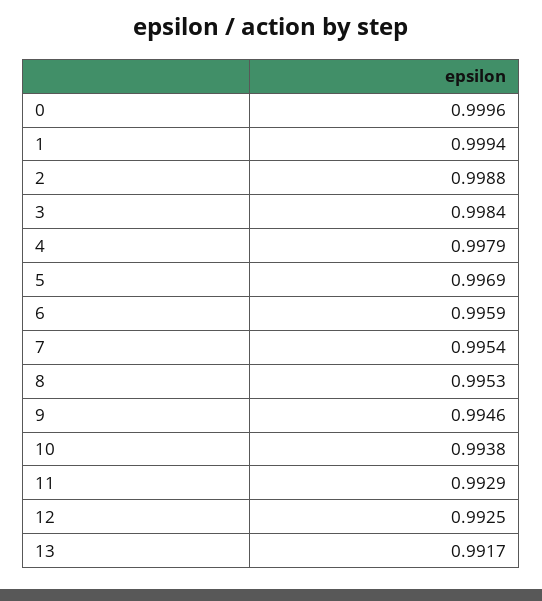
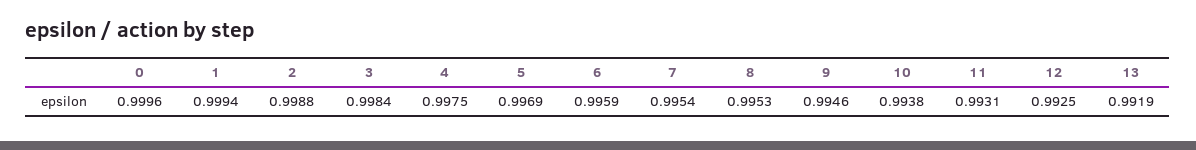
4: 0.9979 -> 0.9975
11: 0.9929 -> 0.9931
13: 0.9917 -> 0.9919

